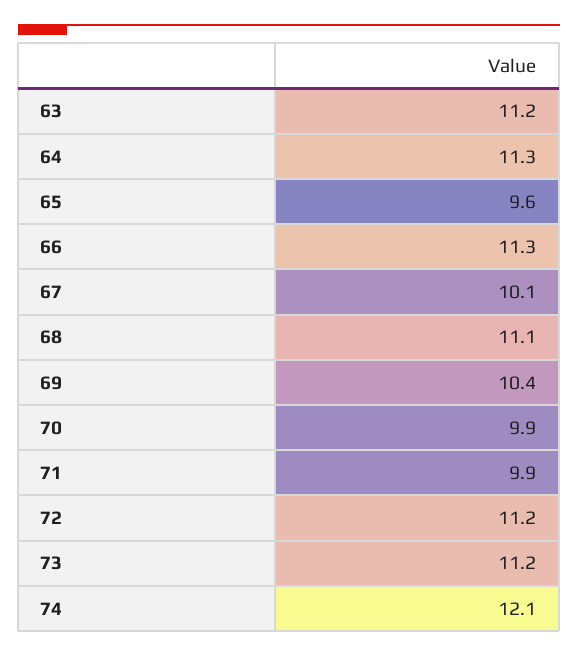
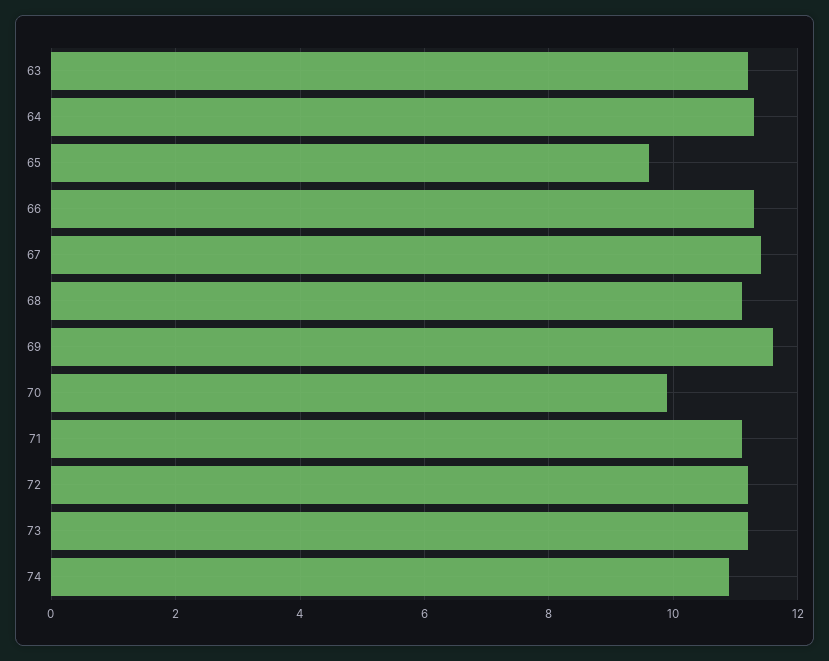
67: 10.1 -> 11.5
69: 10.4 -> 11.5
71: 9.9 -> 11
74: 12.1 -> 11

